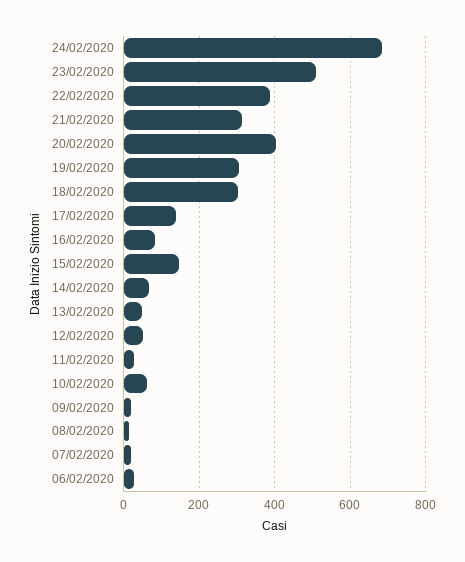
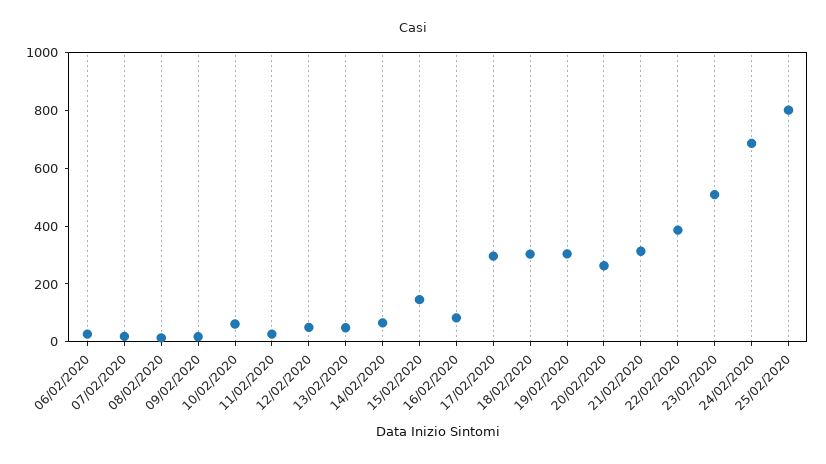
20/02/2020: 400 -> 250
17/02/2020: 140 -> 300
25/02/2020: none -> 800

